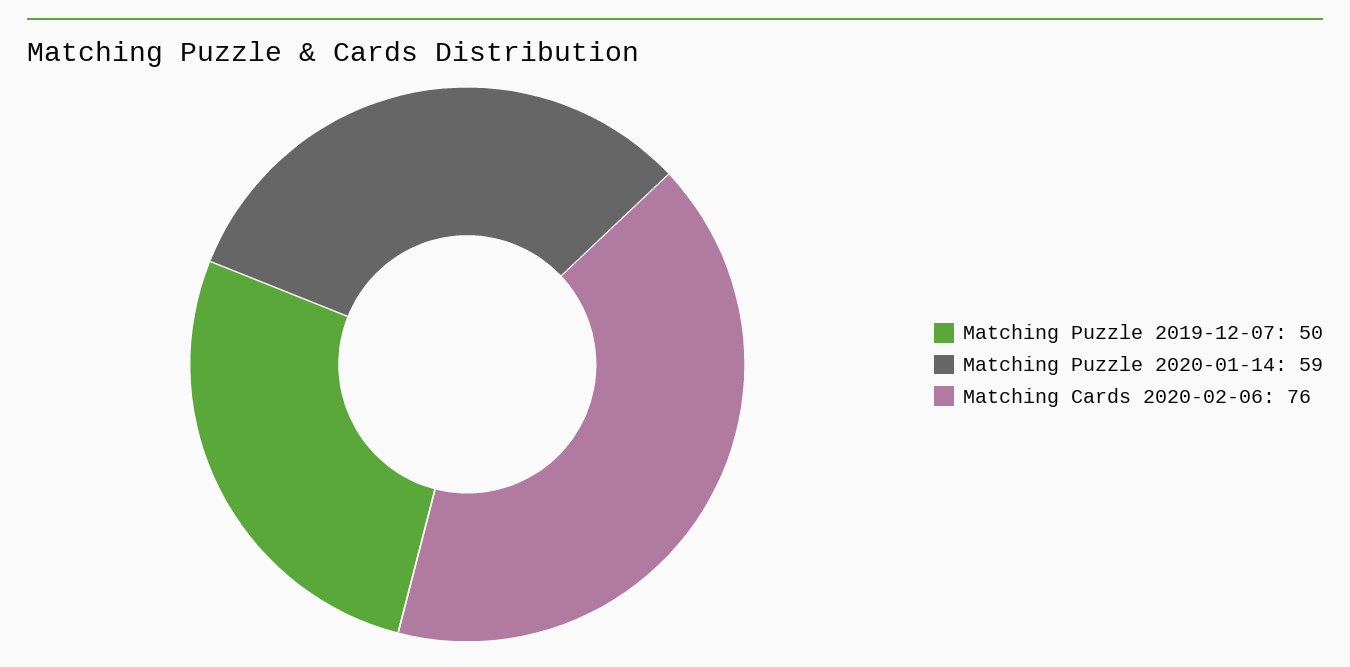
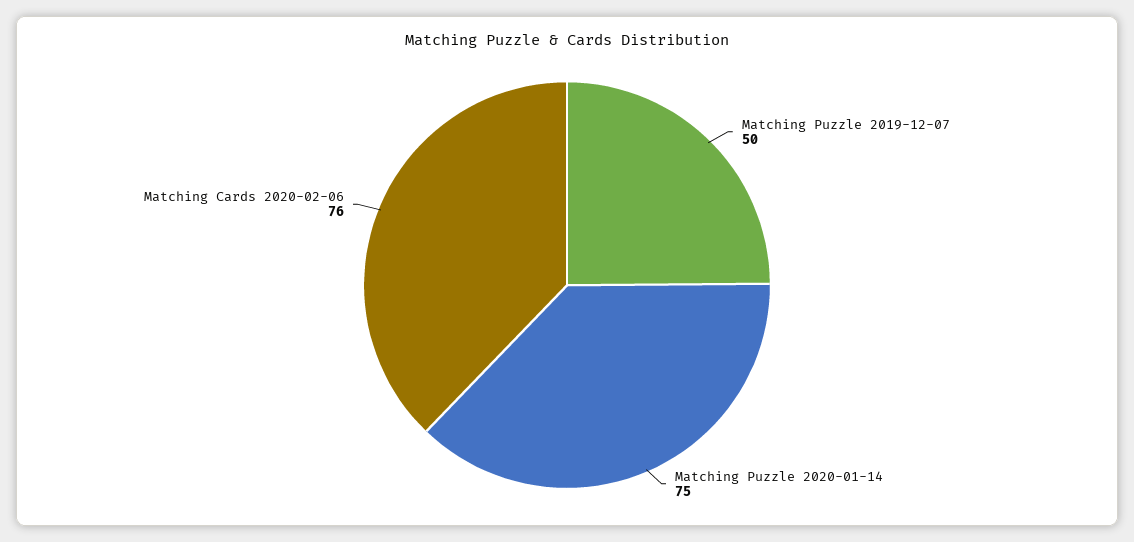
Matching Puzzle 2020-01-14: 59 -> 75

